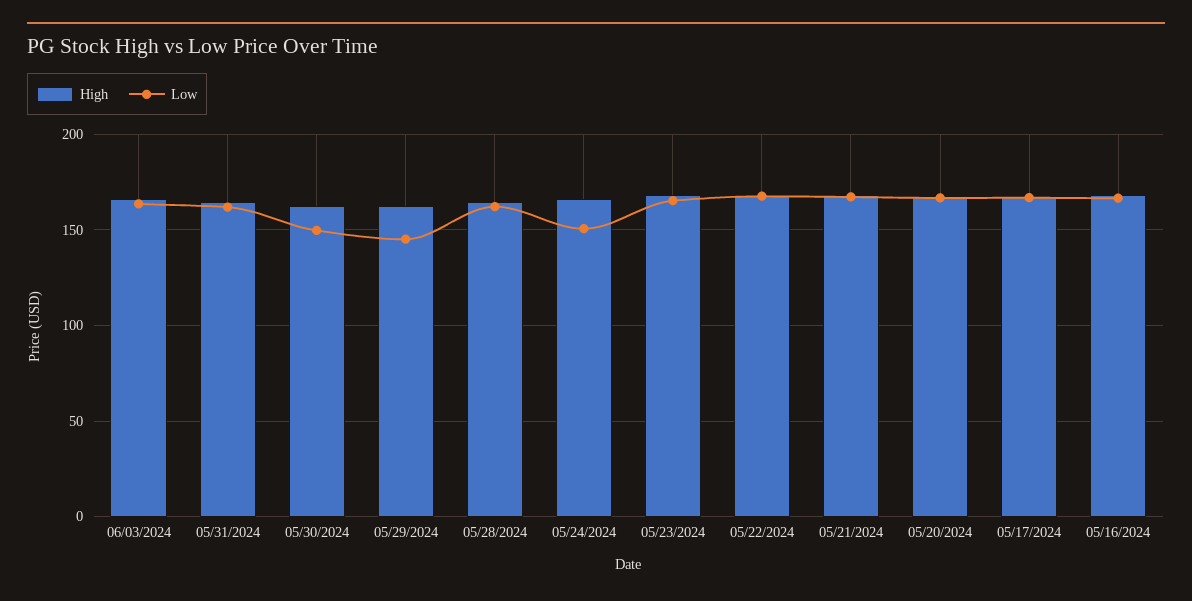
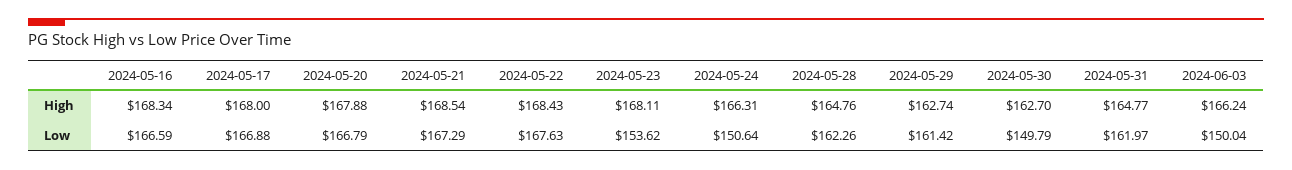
Low, 06/03/2024: 165 -> 150.04
Low, 05/29/2024: 145 -> 161.42
Low, 05/23/2024: 165 -> 153.62

